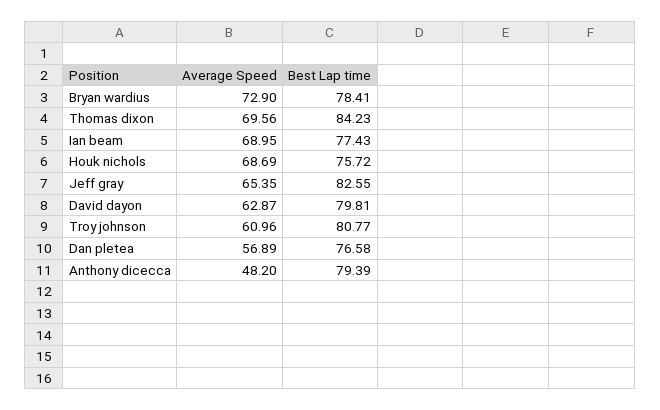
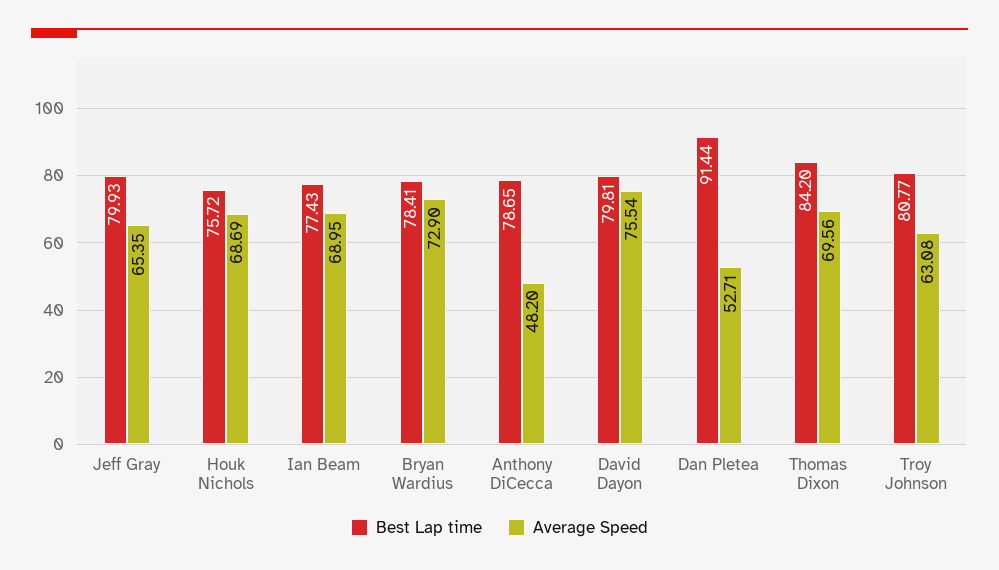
Best Lap time, Thomas dixon: 84.23 -> 84.2
Best Lap time, Jeff gray: 82.55 -> 79.93
Average Speed, David dayon: 62.87 -> 75.54
Average Speed, Troy johnson: 60.96 -> 63.08
Average Speed, Dan pletea: 56.89 -> 52.71
Best Lap time, Dan pletea: 76.58 -> 91.44
Best Lap time, Anthony dicecca: 79.39 -> 78.65

